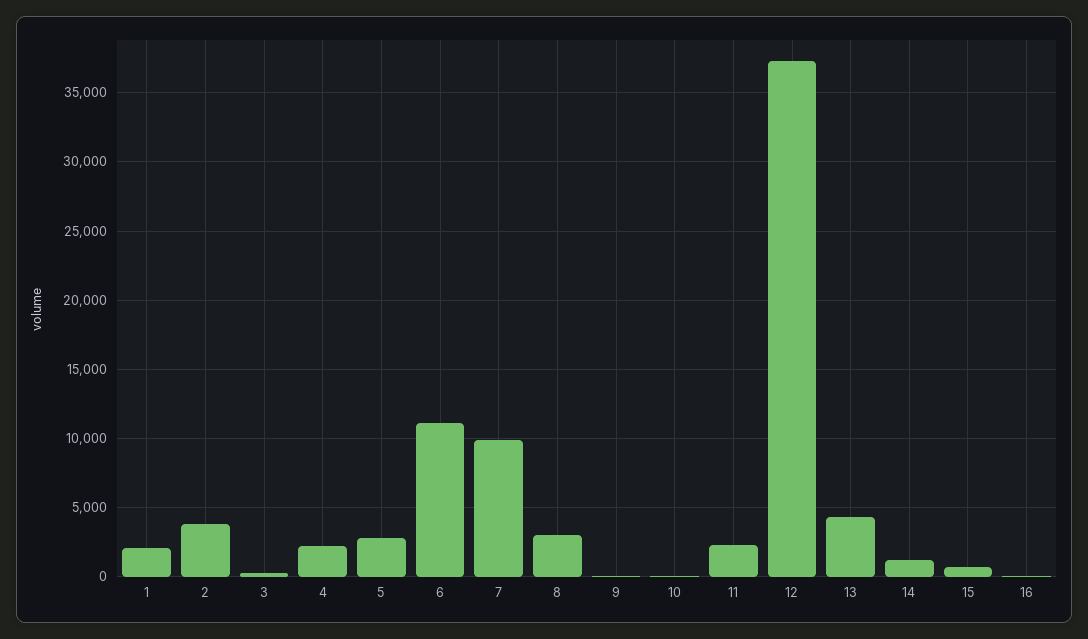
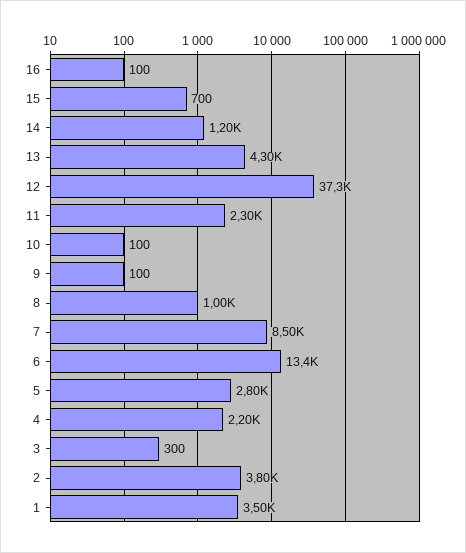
1: 2000 -> 3500
6: 11000 -> 13400
7: 10000 -> 8500
8: 3000 -> 1000

